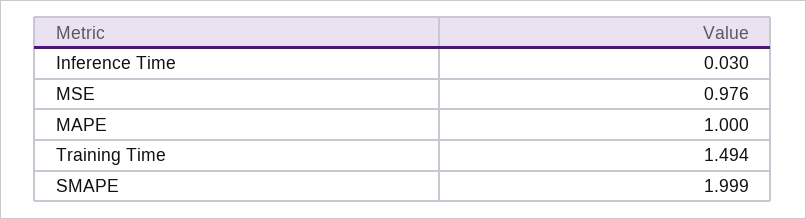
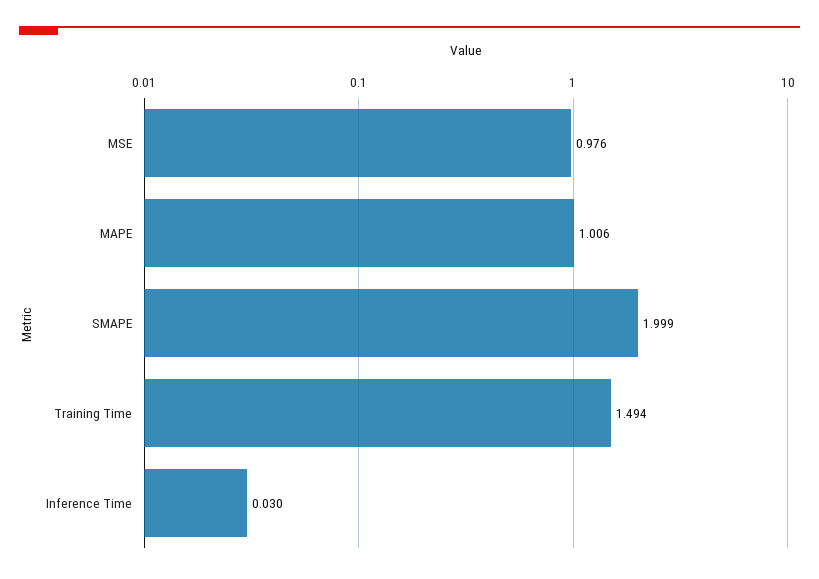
MAPE: 1 -> 1.006

